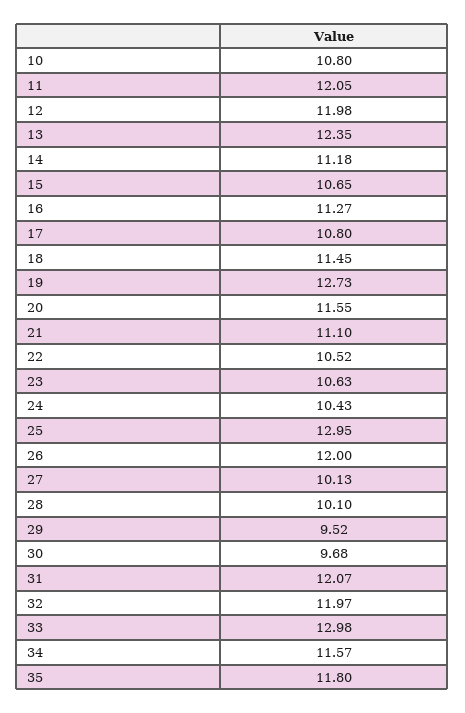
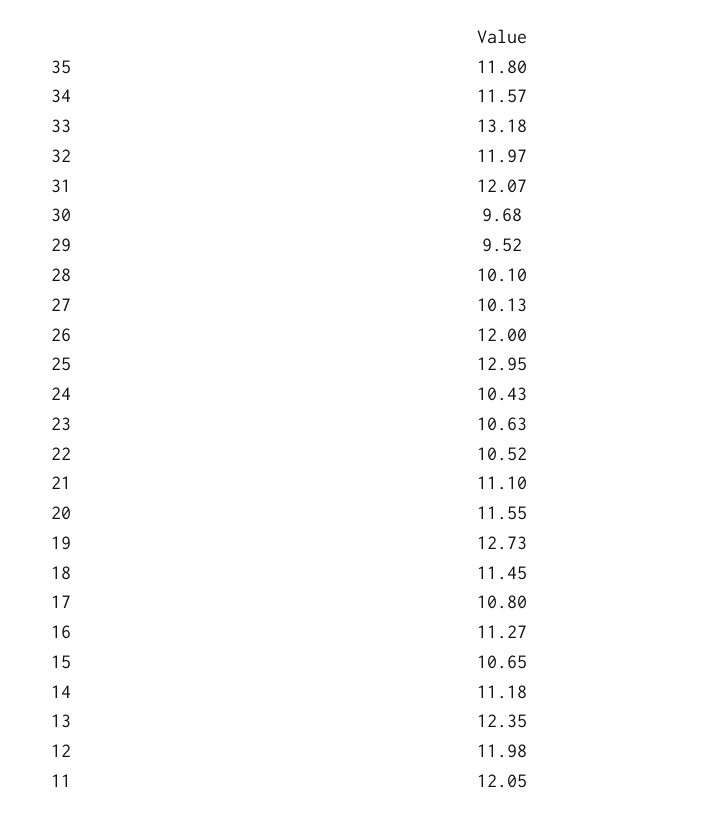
10: 10.8 -> none
33: 12.98 -> 13.18

